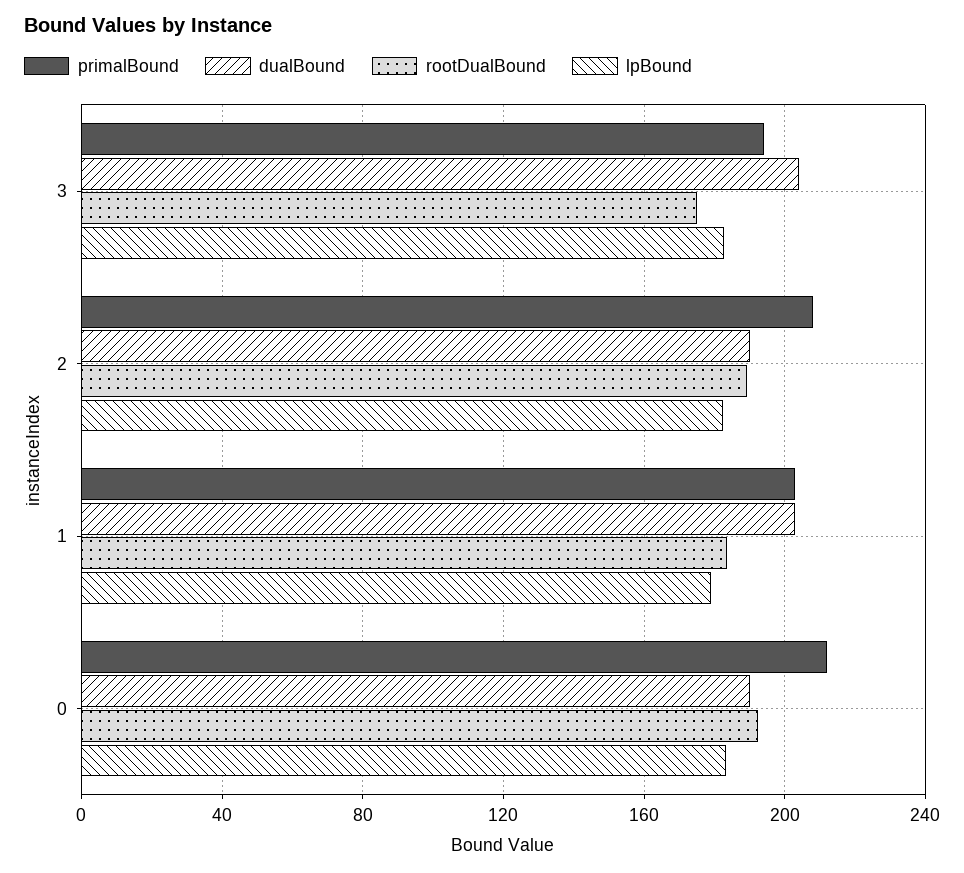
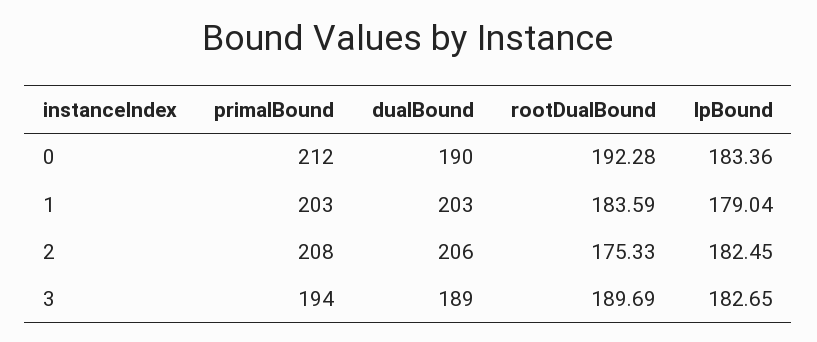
dualBound, 3: 205 -> 189
rootDualBound, 3: 175 -> 189.69
dualBound, 2: 190 -> 206
rootDualBound, 2: 190 -> 175.33

